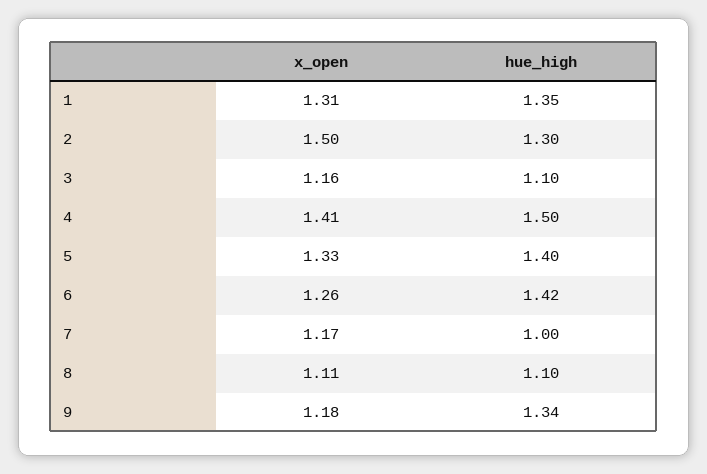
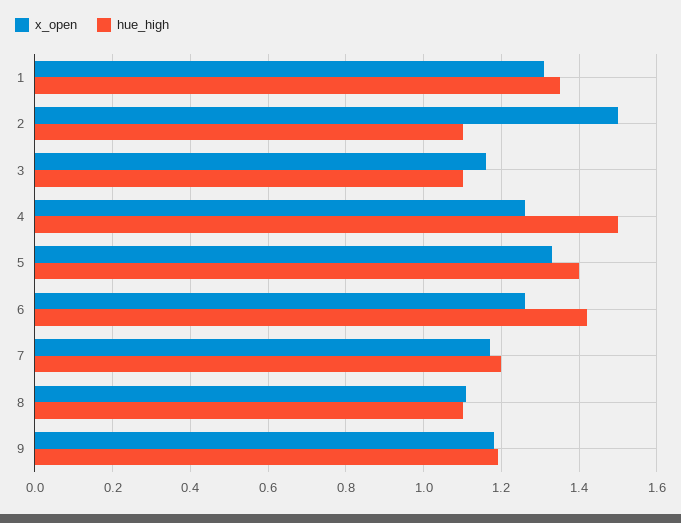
hue_high, 2: 1.3 -> 1.1
x_open, 4: 1.41 -> 1.25
hue_high, 7: 1 -> 1.2
hue_high, 9: 1.34 -> 1.2

